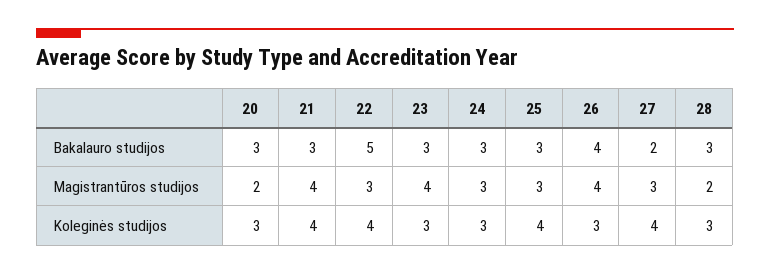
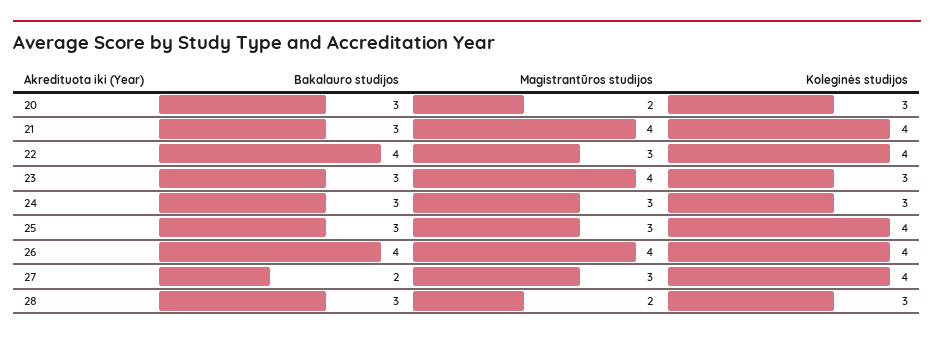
22, Bakalauro studijos: 5 -> 4
26, Koleginės studijos: 3 -> 4

